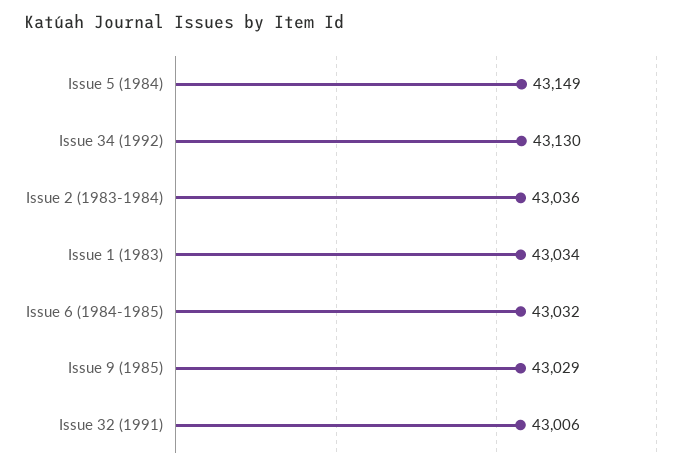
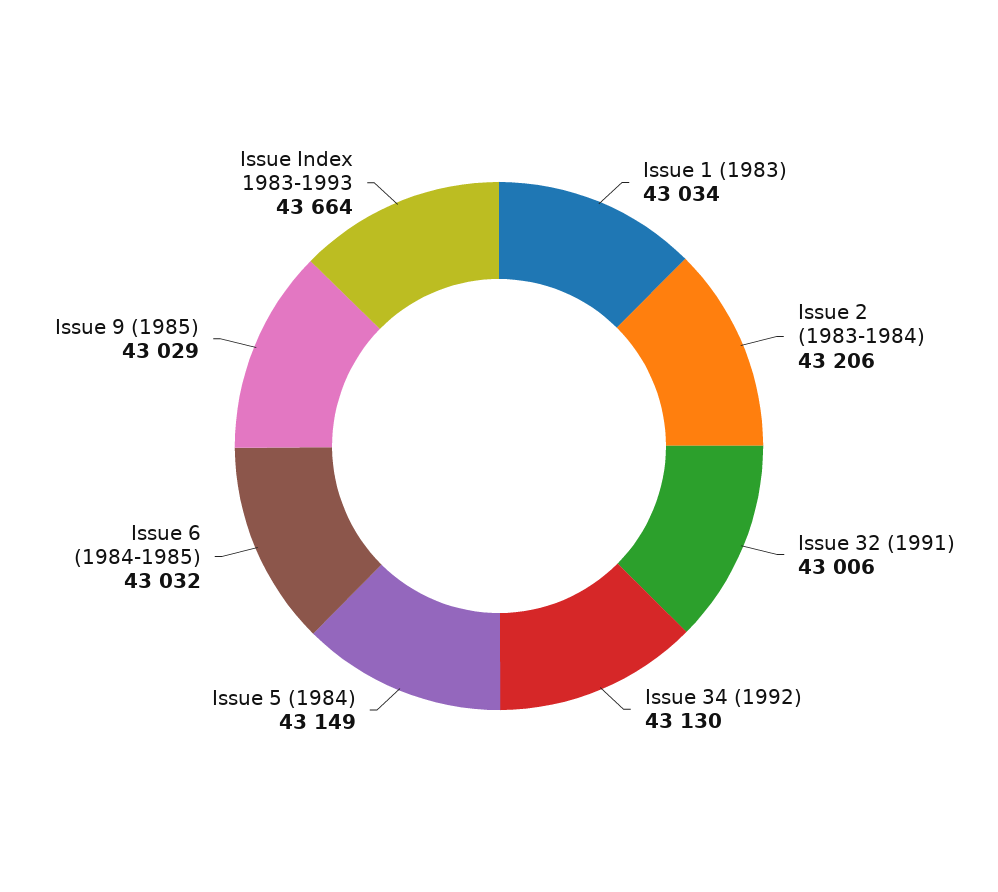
Issue 2 (1983-1984): 43036 -> 43206
Issue Index 1983-1993: none -> 43664

